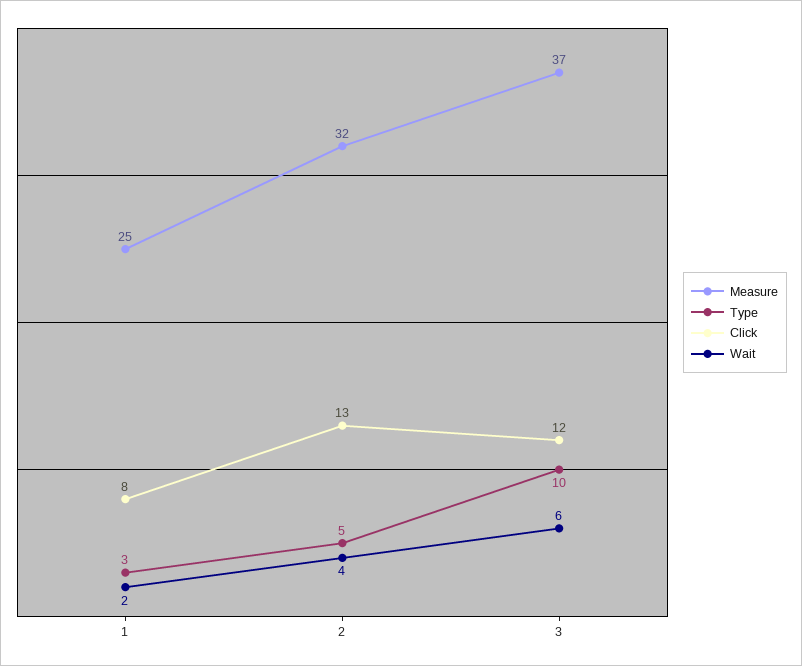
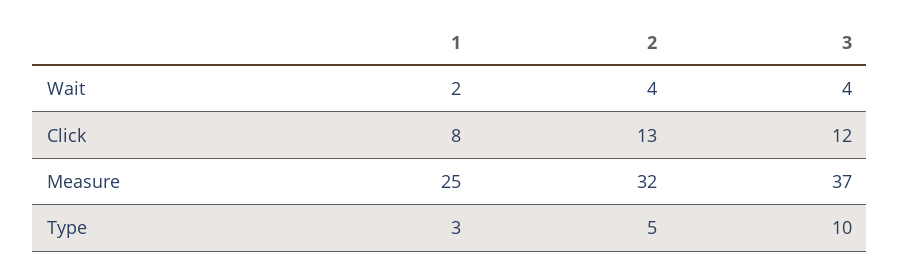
Wait, 3: 6 -> 4

